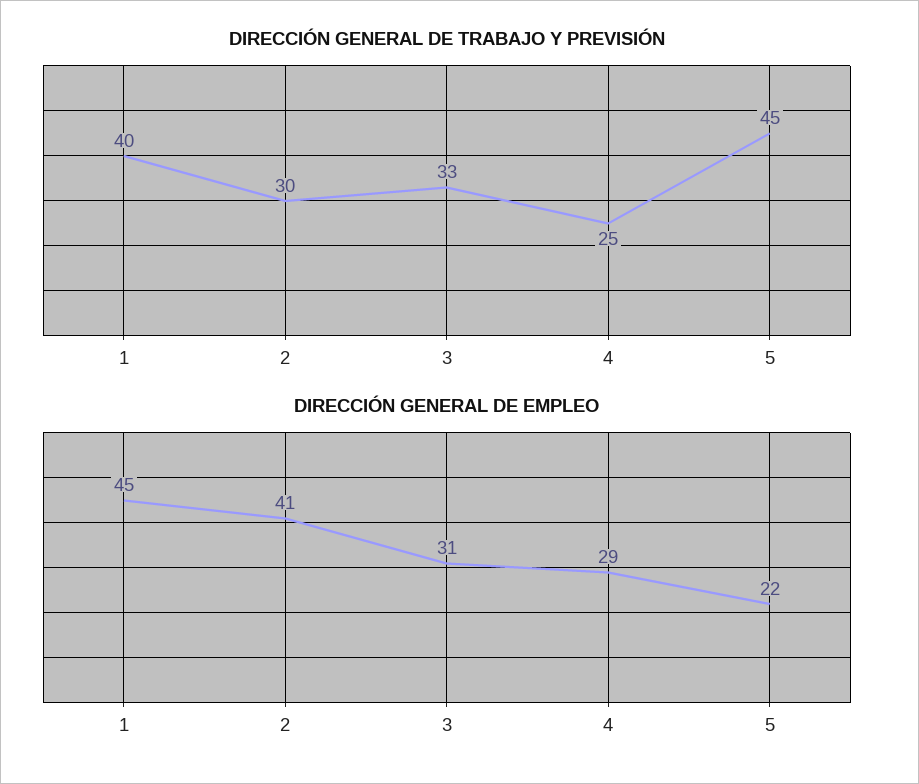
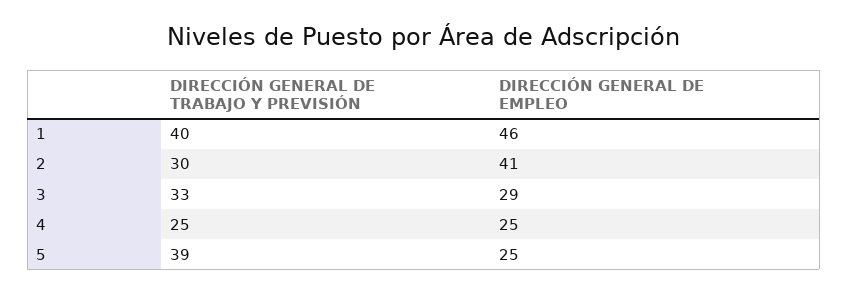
DIRECCIÓN GENERAL DE TRABAJO Y PREVISIÓN, 5: 45 -> 39
DIRECCIÓN GENERAL DE EMPLEO, 1: 45 -> 46
DIRECCIÓN GENERAL DE EMPLEO, 3: 31 -> 29
DIRECCIÓN GENERAL DE EMPLEO, 4: 29 -> 25
DIRECCIÓN GENERAL DE EMPLEO, 5: 22 -> 25

